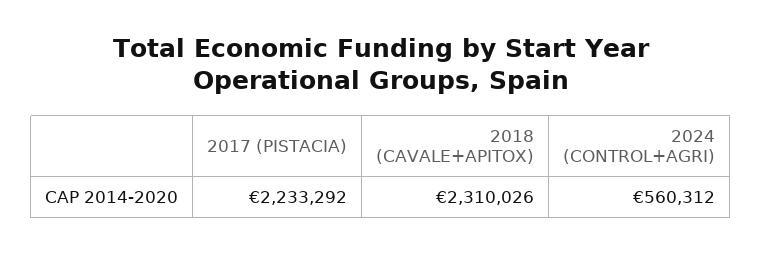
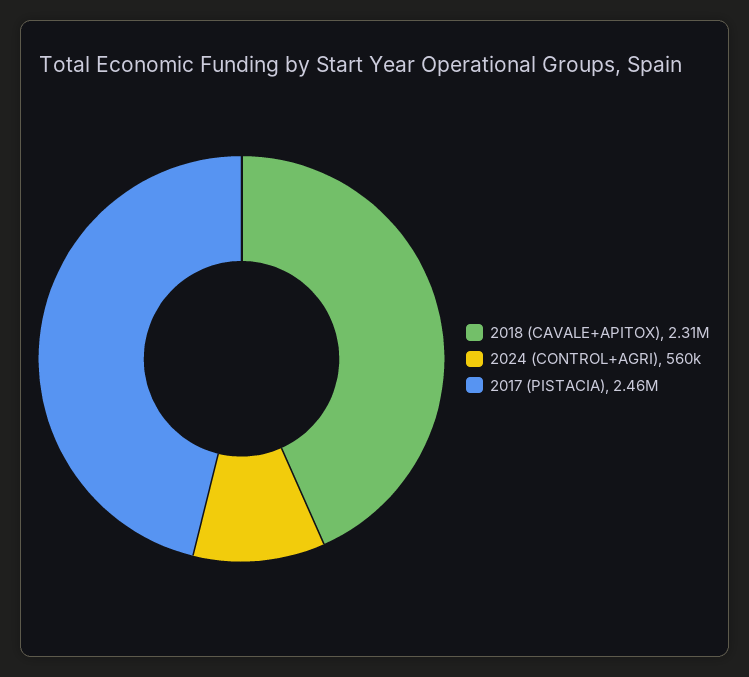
2017 (PISTACIA): 2233292 -> 2460000

